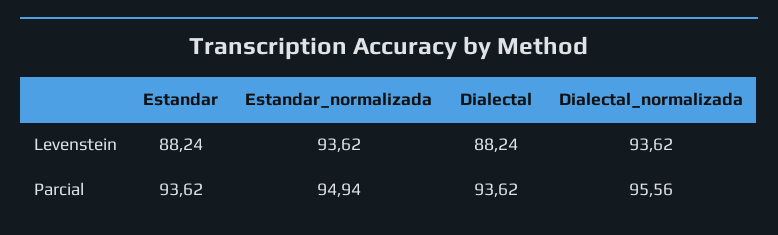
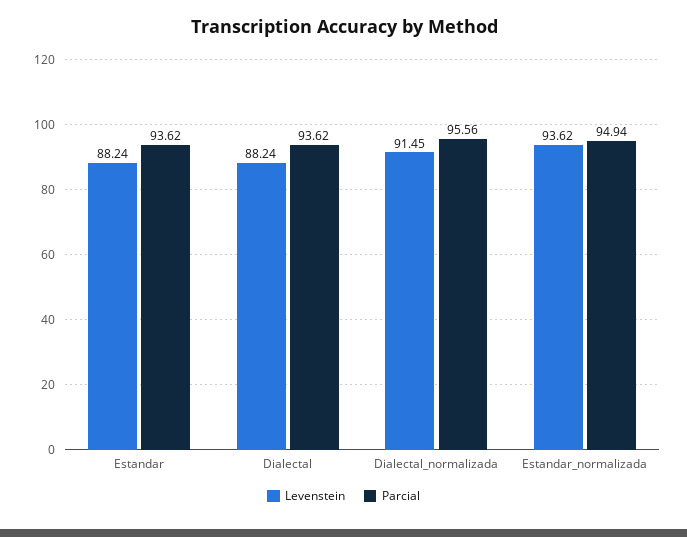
Levenstein, Dialectal_normalizada: 93.62 -> 91.45

